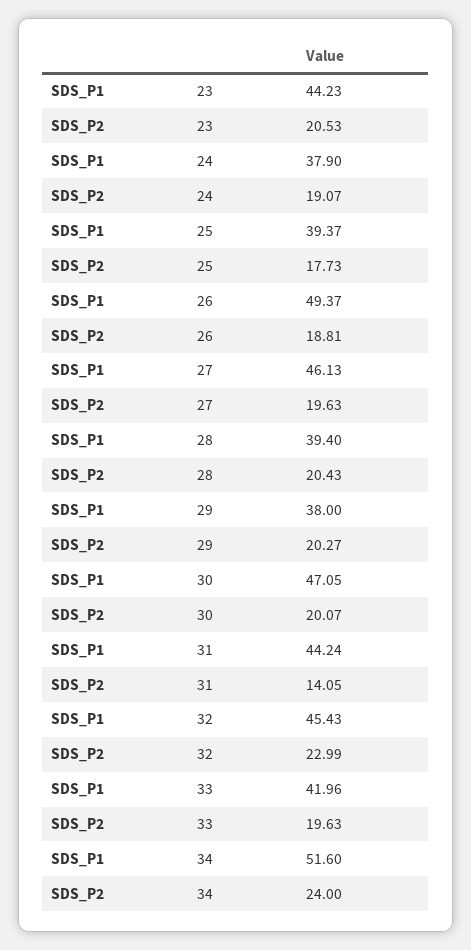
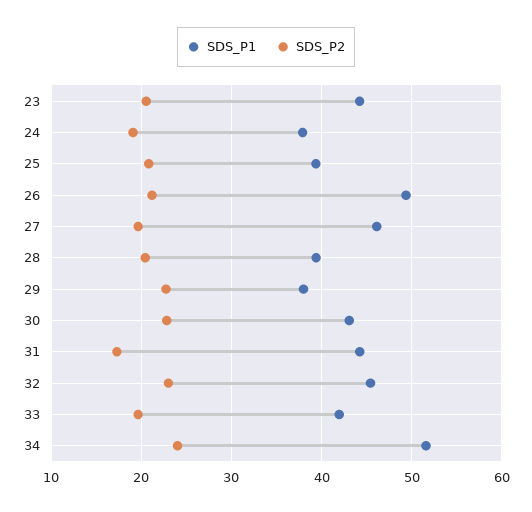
SDS_P2, 25: 17.73 -> 21
SDS_P2, 26: 18.81 -> 21
SDS_P2, 29: 20.27 -> 23
SDS_P1, 30: 47.05 -> 43
SDS_P2, 30: 20.07 -> 23
SDS_P2, 31: 14.05 -> 17

